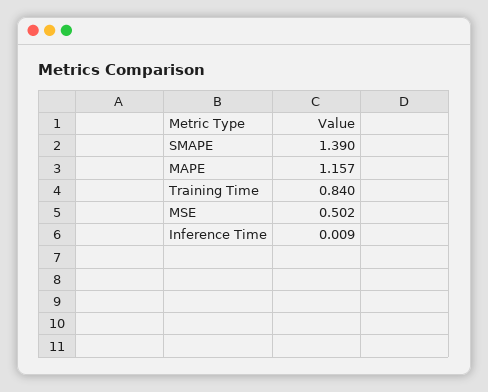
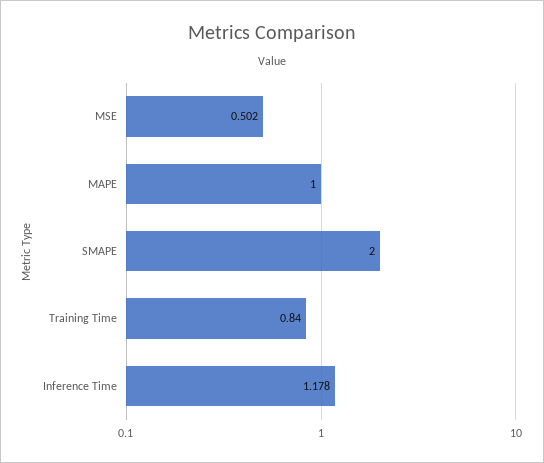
SMAPE: 1.39 -> 2
MAPE: 1.157 -> 1
Inference Time: 0.009 -> 1.178

